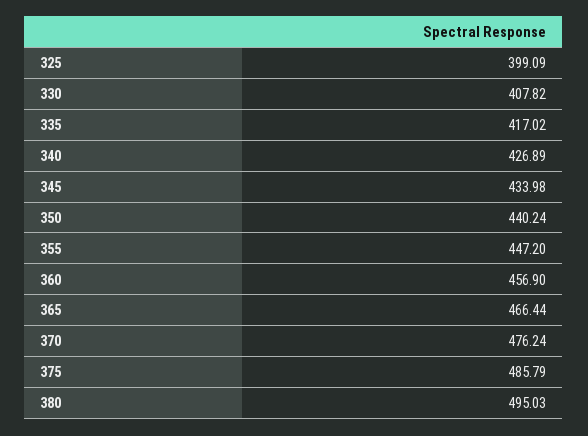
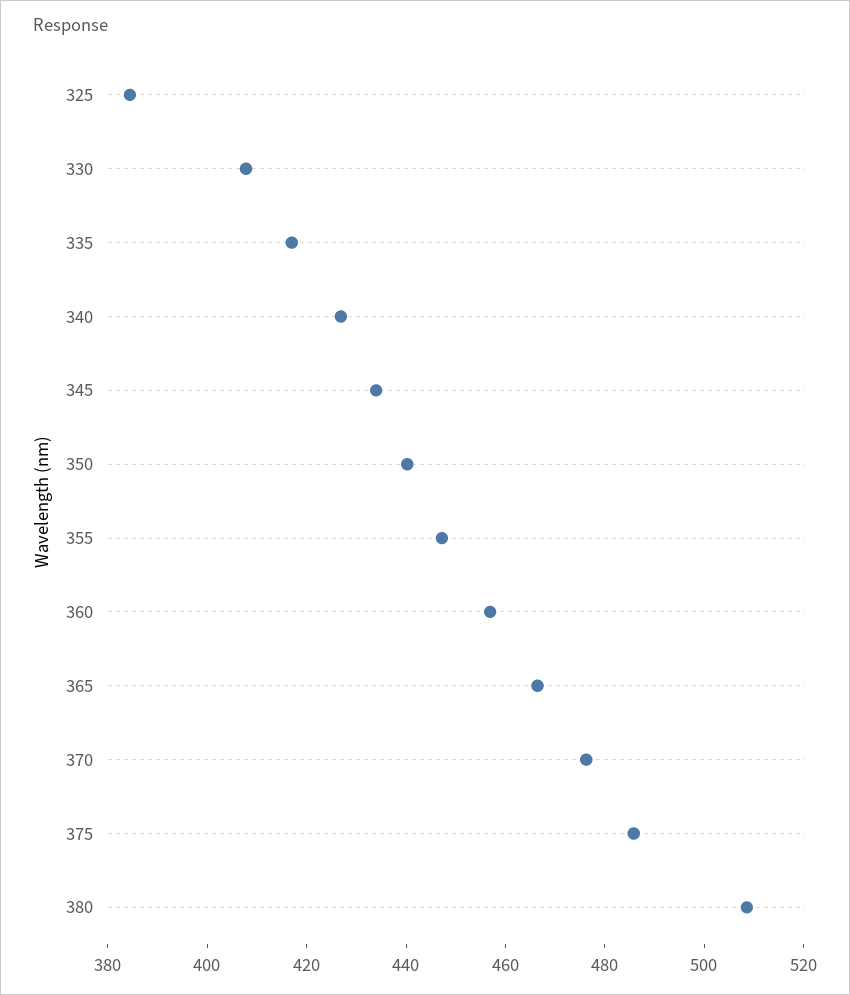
325: 399.09 -> 385
380: 495.03 -> 510

